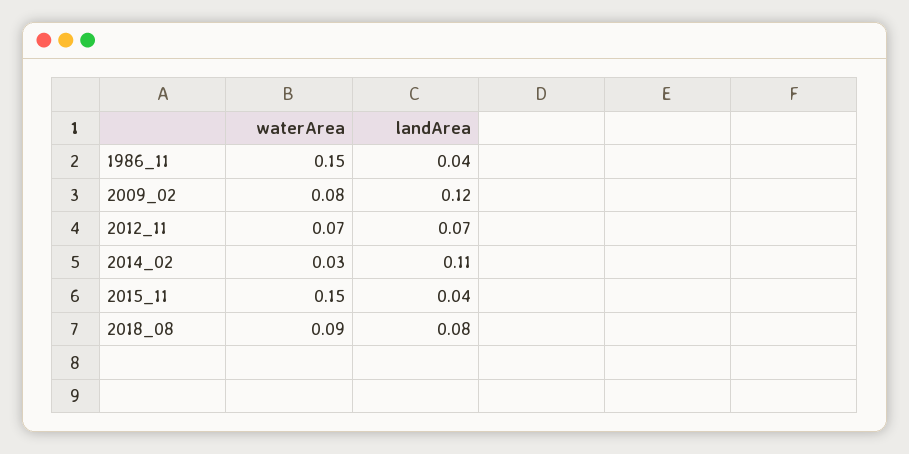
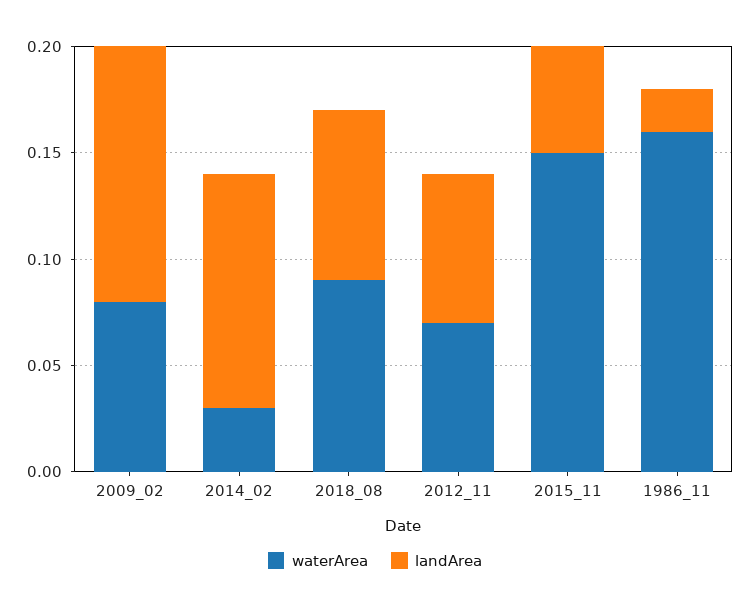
waterArea, 1986_11: 0.15 -> 0.16
landArea, 1986_11: 0.04 -> 0.02
landArea, 2015_11: 0.04 -> 0.05

